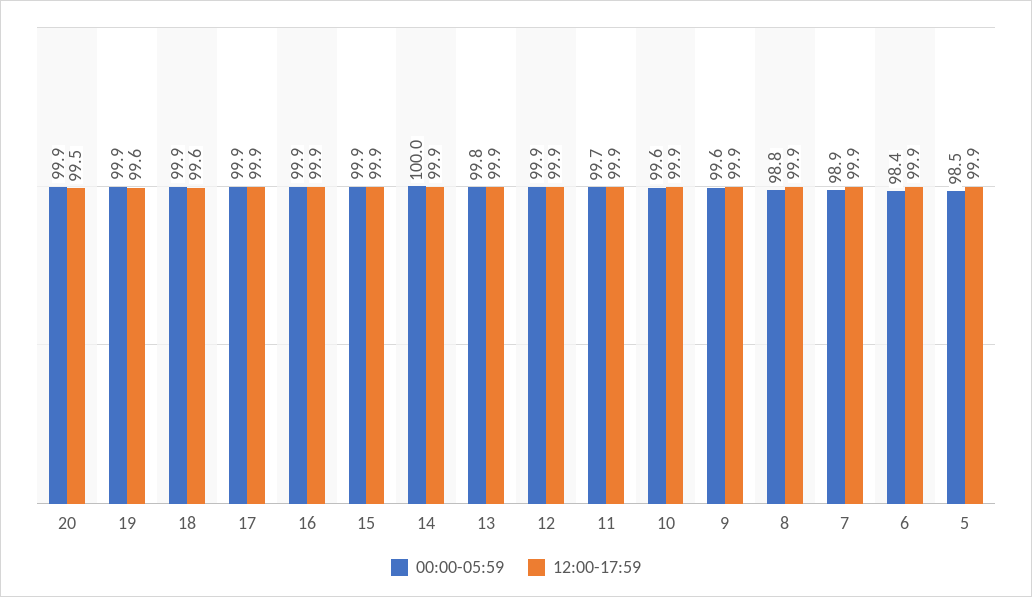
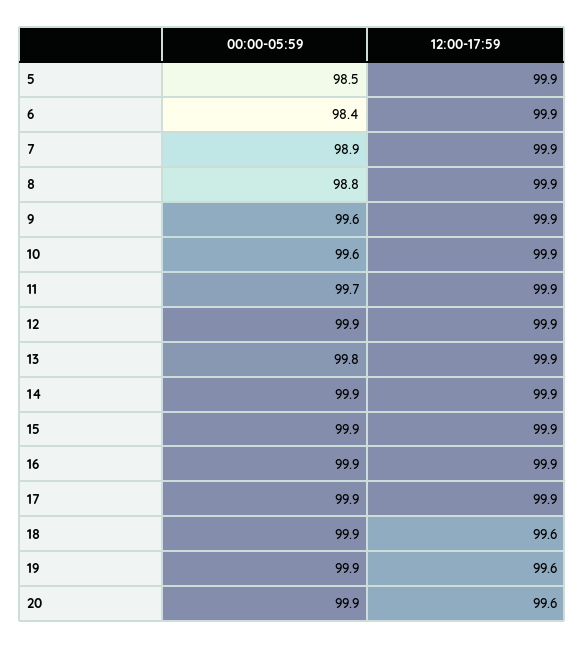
12:00-17:59, 20: 99.5 -> 99.6
00:00-05:59, 14: 100 -> 99.9

